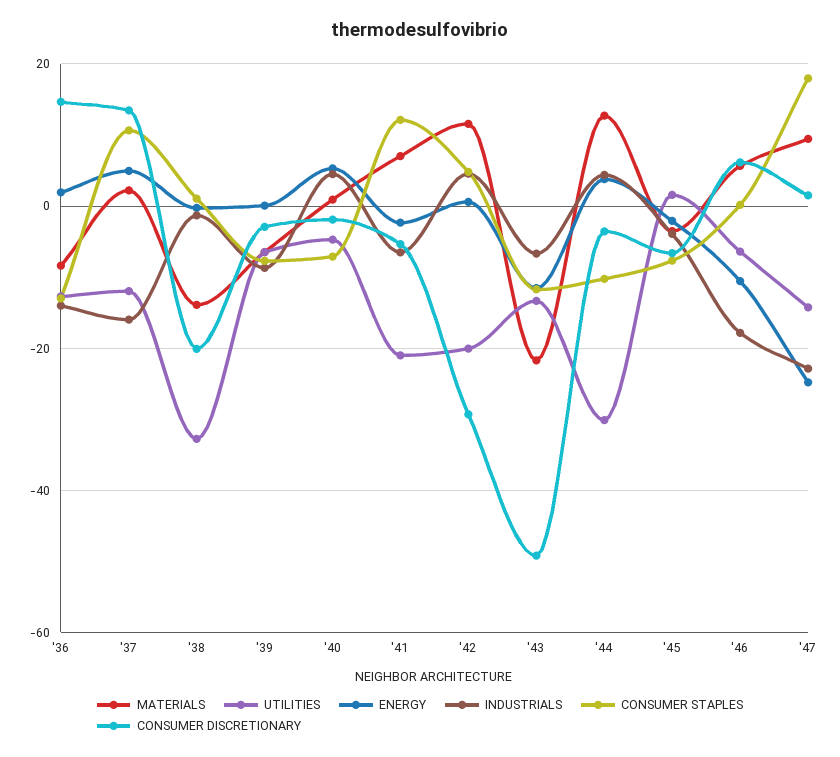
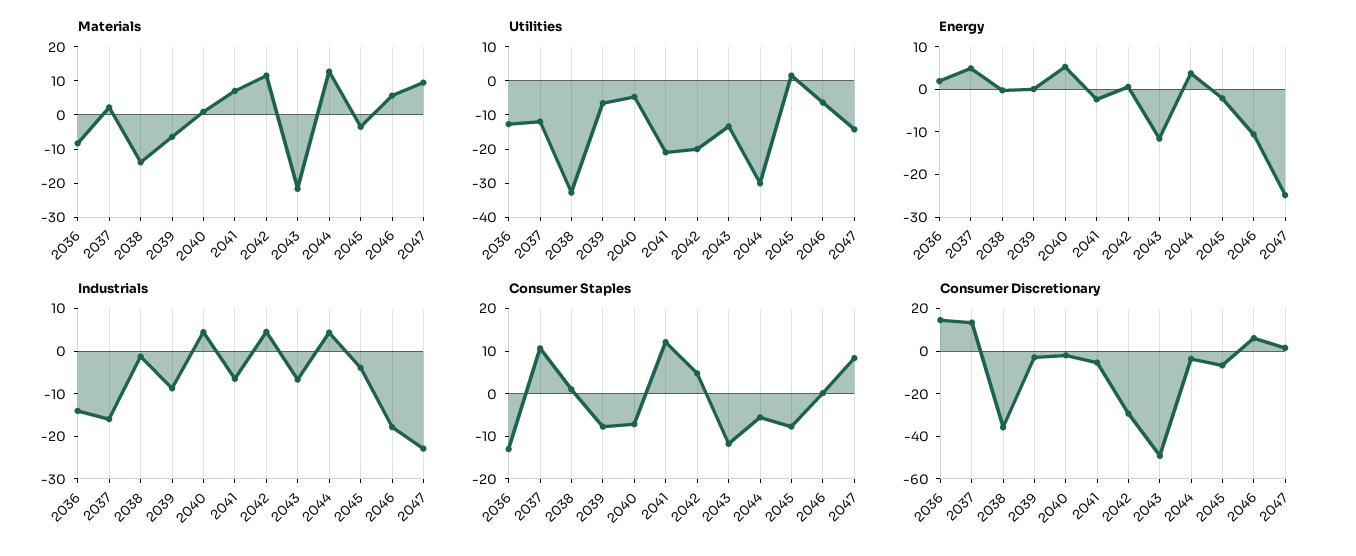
CONSUMER DISCRETIONARY, '38: -20 -> -35
CONSUMER STAPLES, '44: -10 -> -6
CONSUMER STAPLES, '47: 18 -> 8

